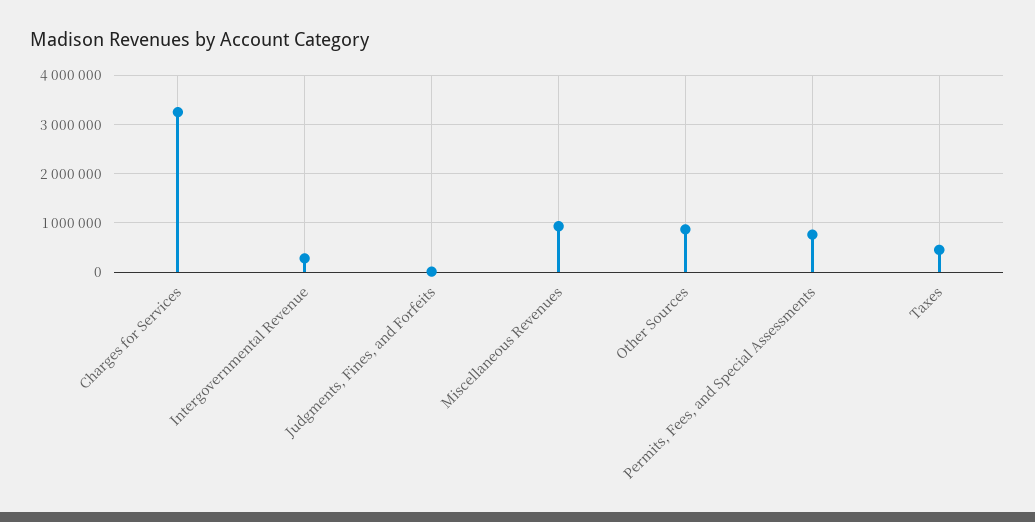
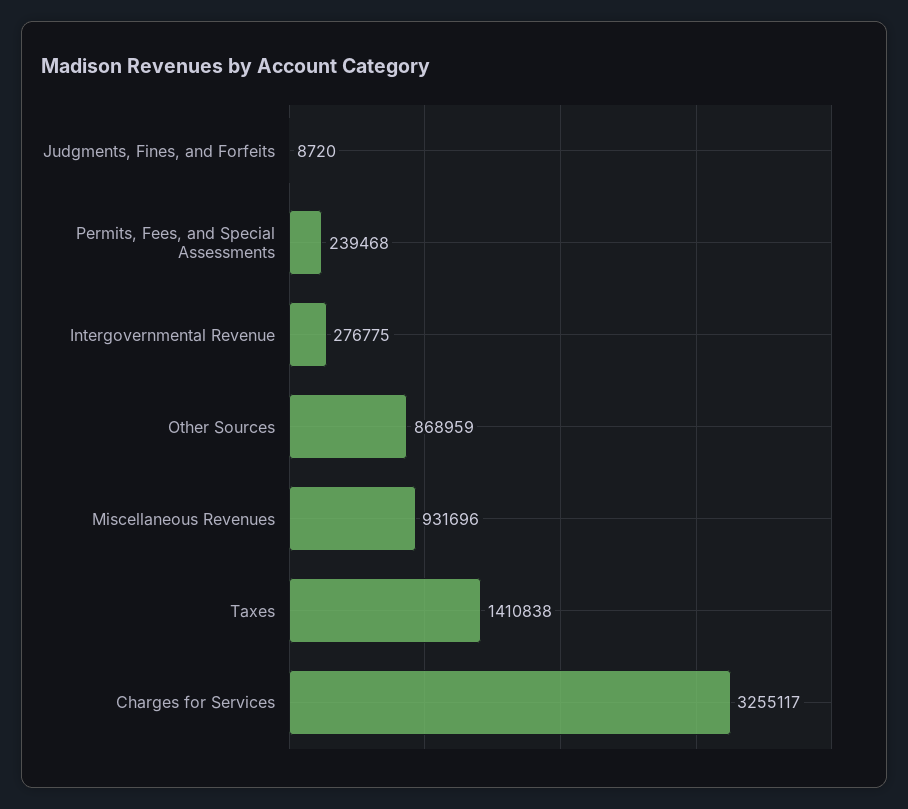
Permits, Fees, and Special Assessments: 800000 -> 239468
Taxes: 400000 -> 1410838

